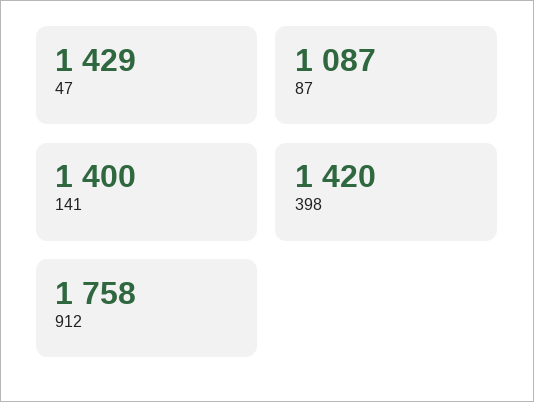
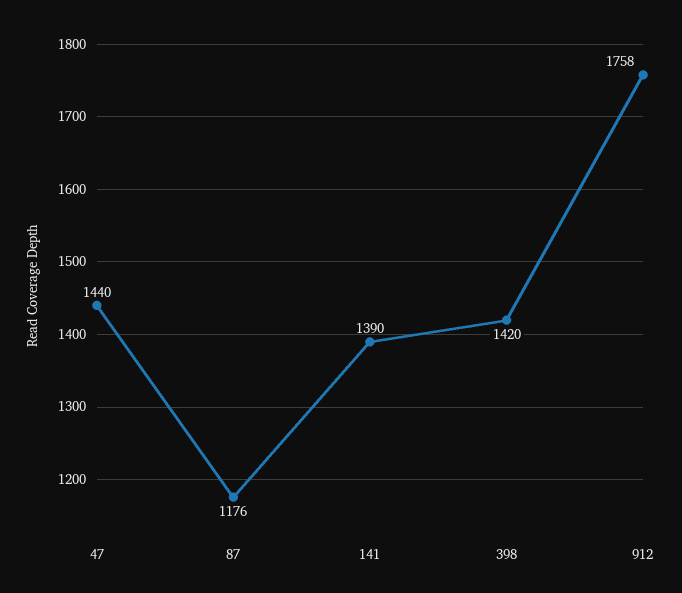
47: 1429 -> 1440
87: 1087 -> 1176
141: 1400 -> 1390

